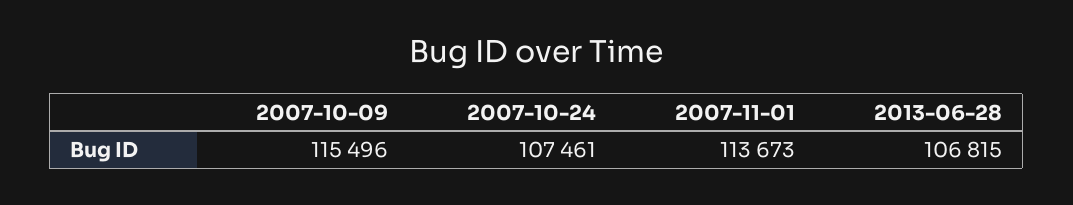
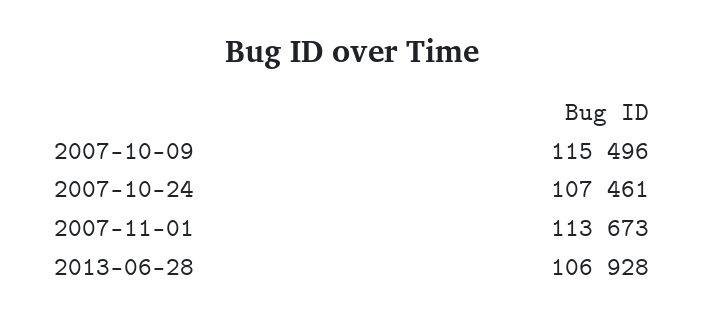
2013-06-28: 106815 -> 106928

